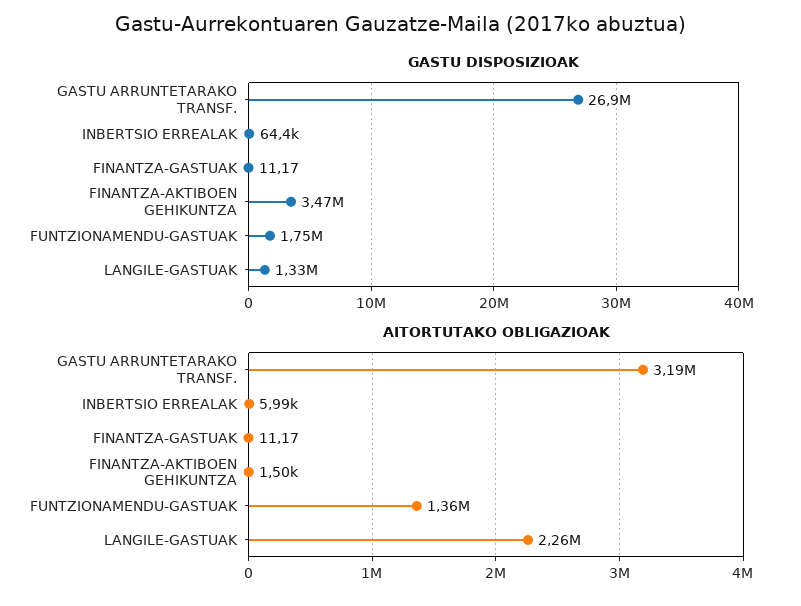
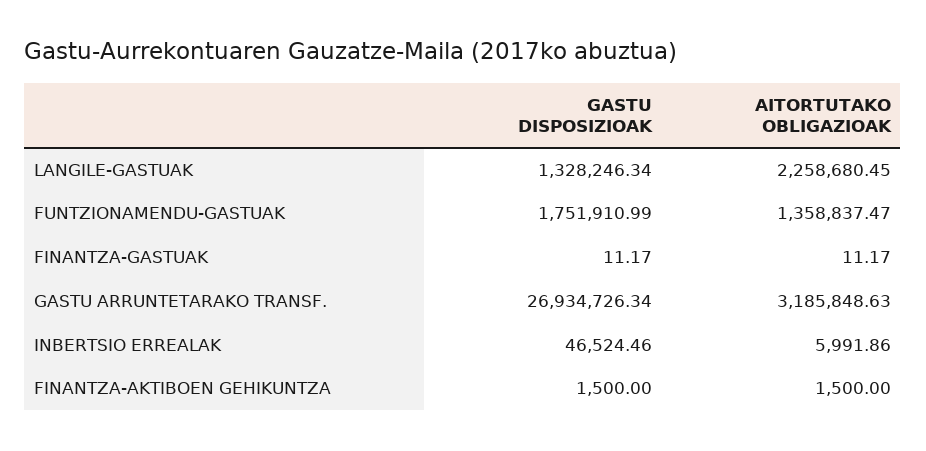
GASTU DISPOSIZIOAK, INBERTSIO ERREALAK: 64400 -> 46524.46
GASTU DISPOSIZIOAK, FINANTZA-AKTIBOEN GEHIKUNTZA: 3470000 -> 1500

